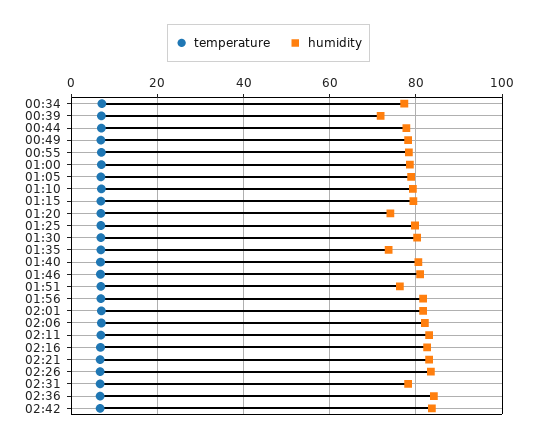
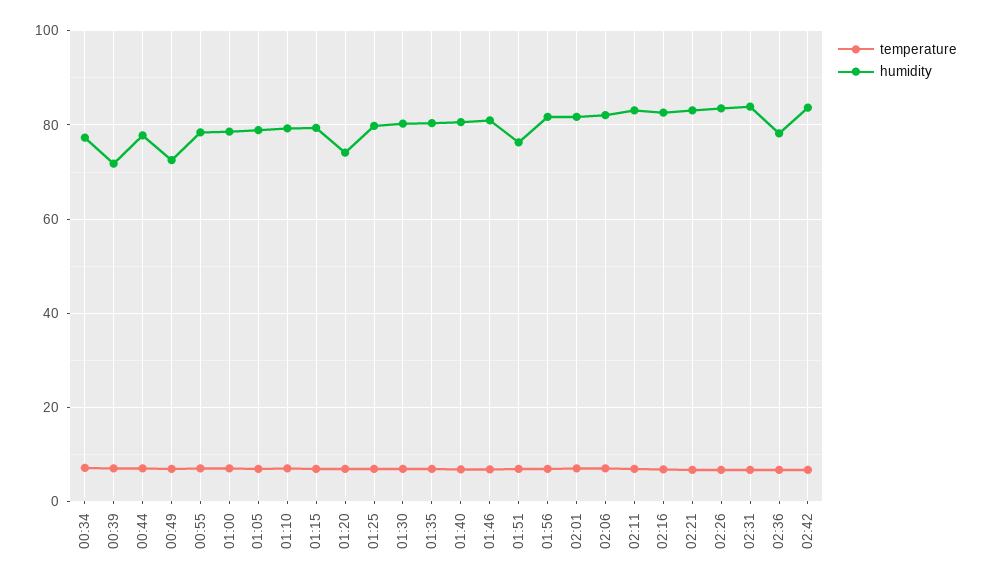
humidity, 00:49: 78 -> 72
humidity, 01:35: 74 -> 80
humidity, 02:31: 78 -> 84
humidity, 02:36: 84 -> 78

